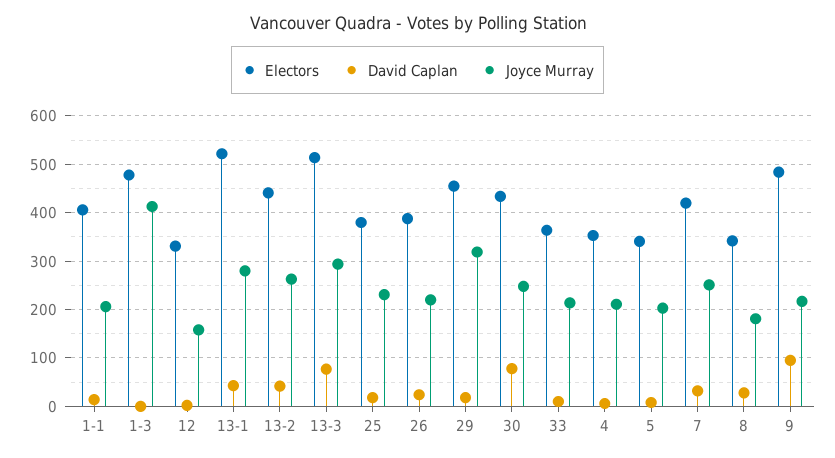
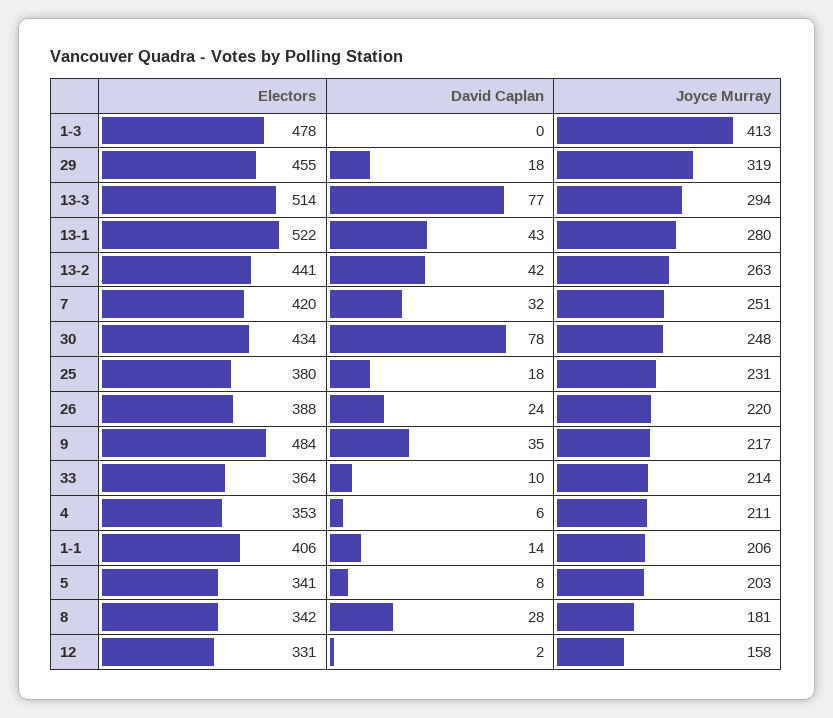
David Caplan, 9: 100 -> 35

